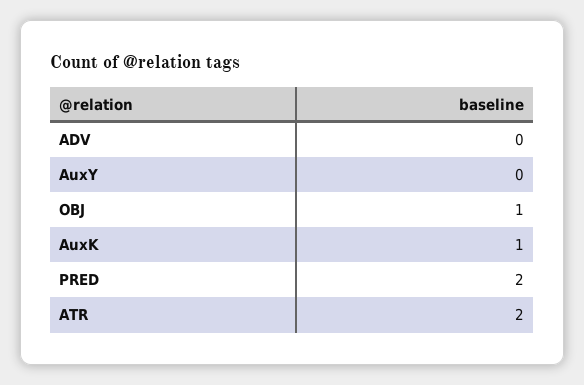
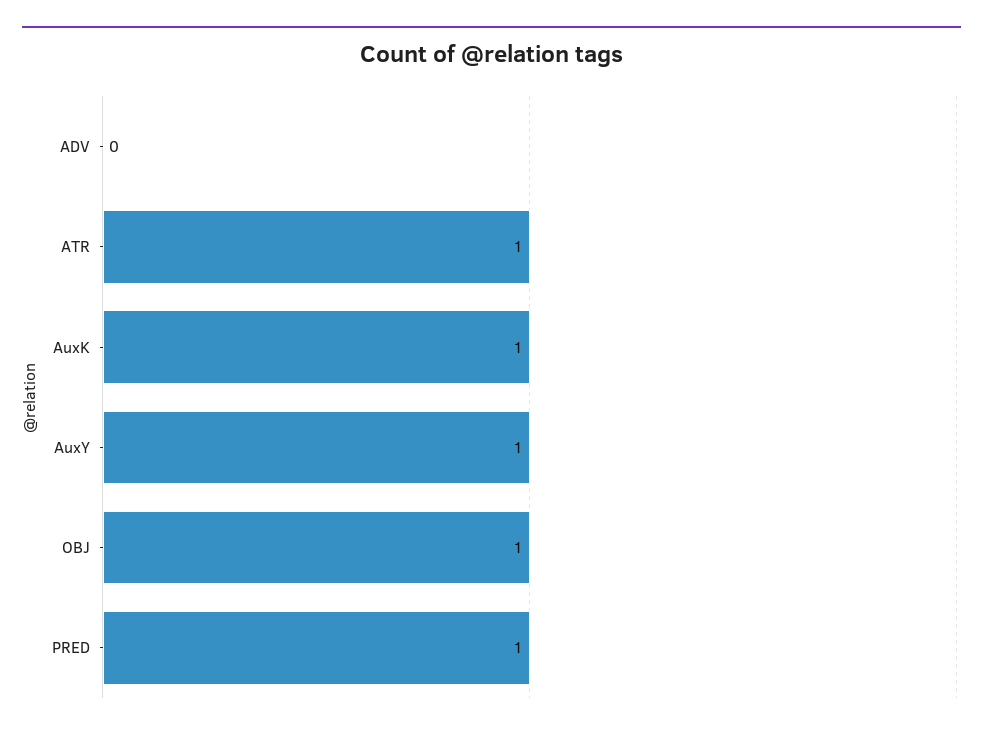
AuxY: 0 -> 1
PRED: 2 -> 1
ATR: 2 -> 1

